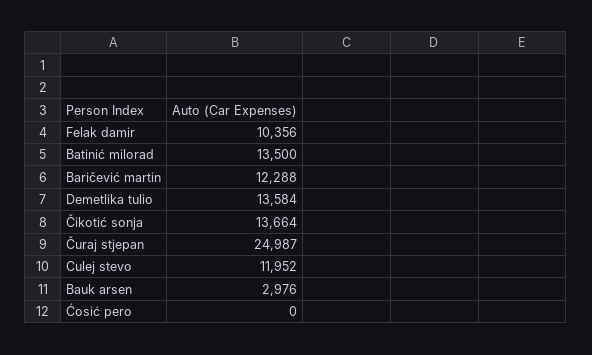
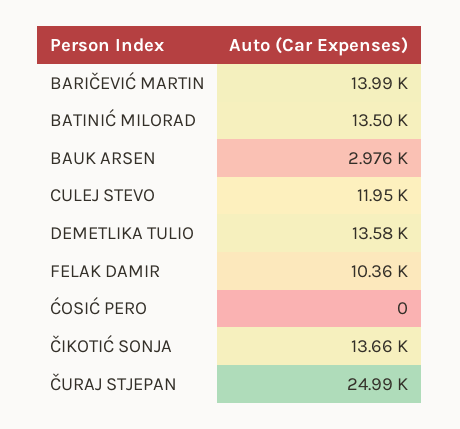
Baričević martin: 12288 -> 13990

